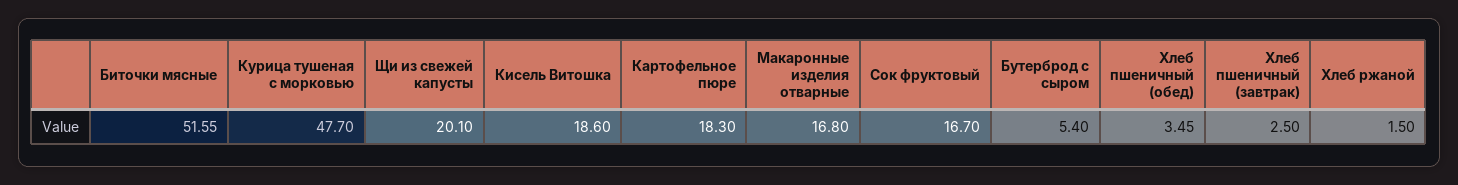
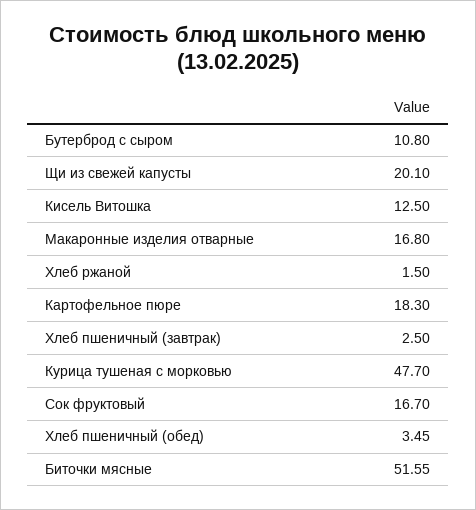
Кисель Витошка: 18.6 -> 12.5
Бутерброд с сыром: 5.4 -> 10.8

